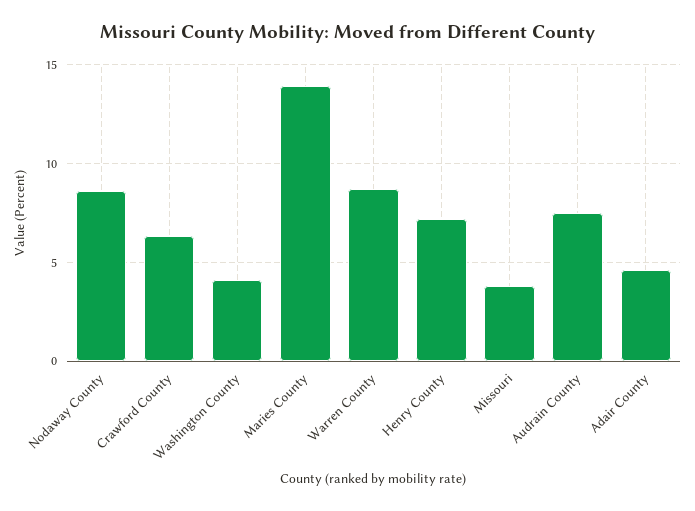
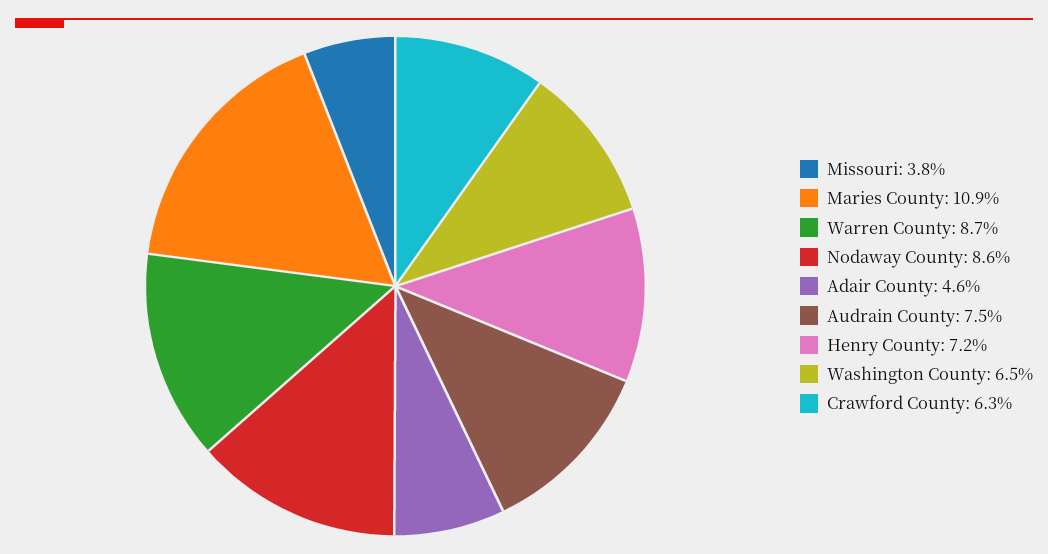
Washington County: 4 -> 6.5
Maries County: 14 -> 10.9

